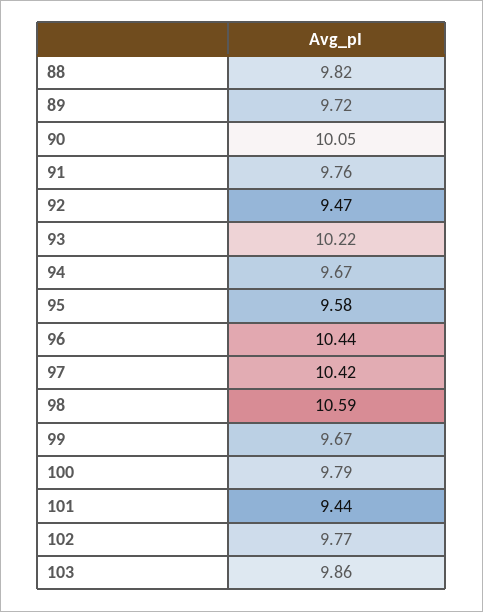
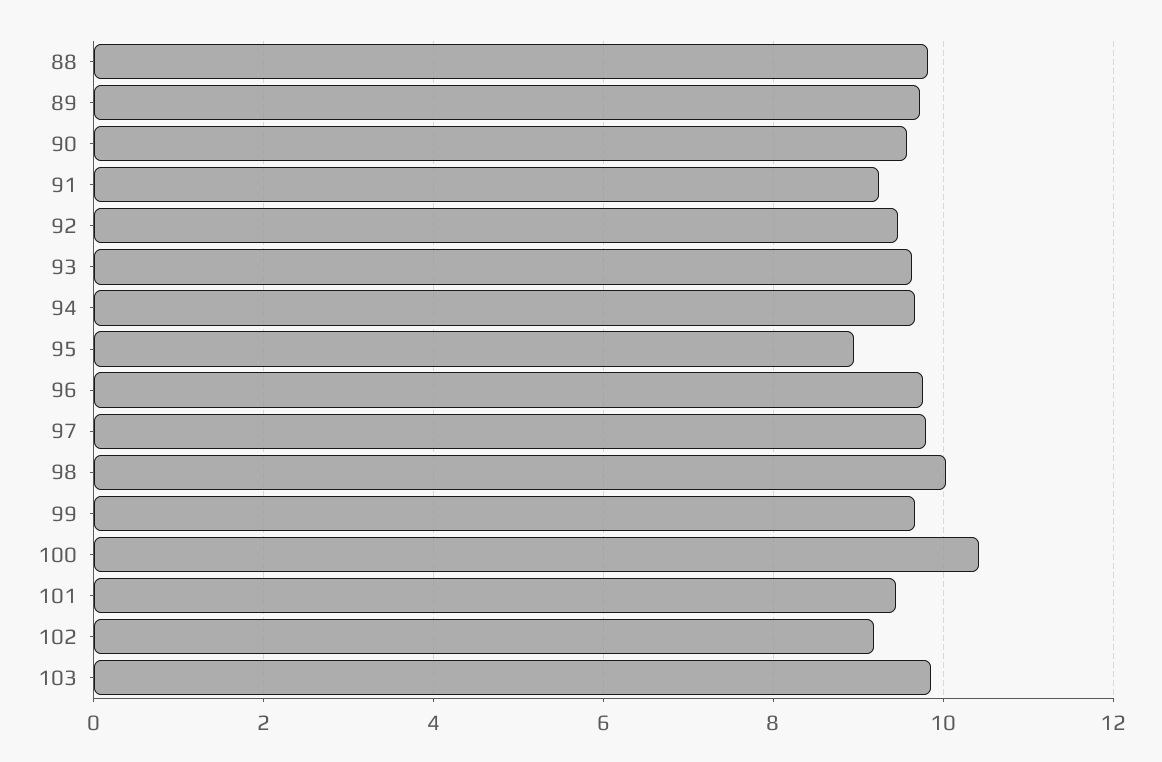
90: 10.05 -> 9.6
91: 9.76 -> 9.2
93: 10.22 -> 9.6
95: 9.58 -> 9
96: 10.44 -> 9.8
97: 10.42 -> 9.8
98: 10.59 -> 10
100: 9.79 -> 10.4
102: 9.77 -> 9.2

